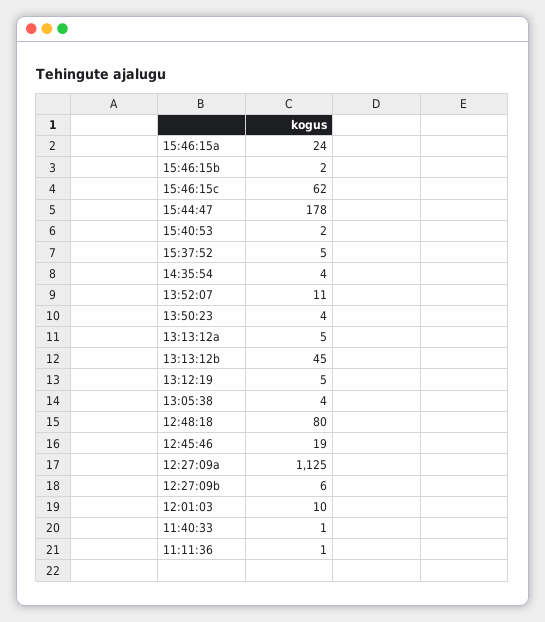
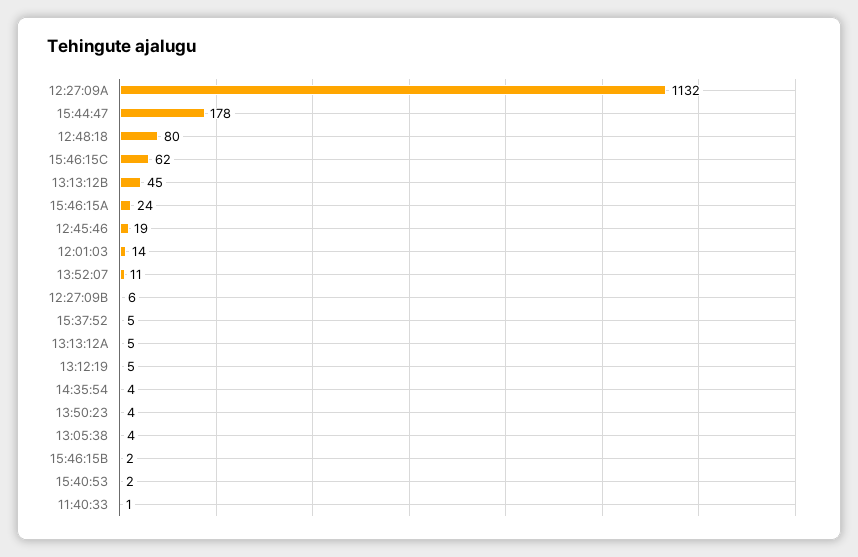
12:27:09a: 1125 -> 1132
12:01:03: 10 -> 14
11:11:36: 1 -> none

